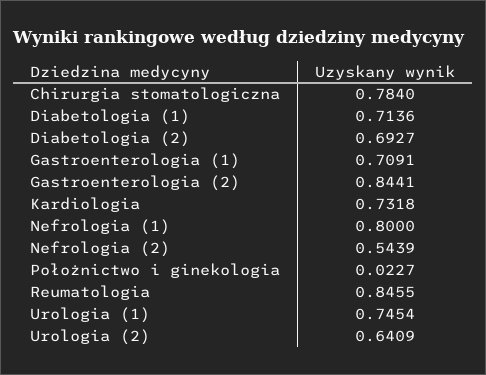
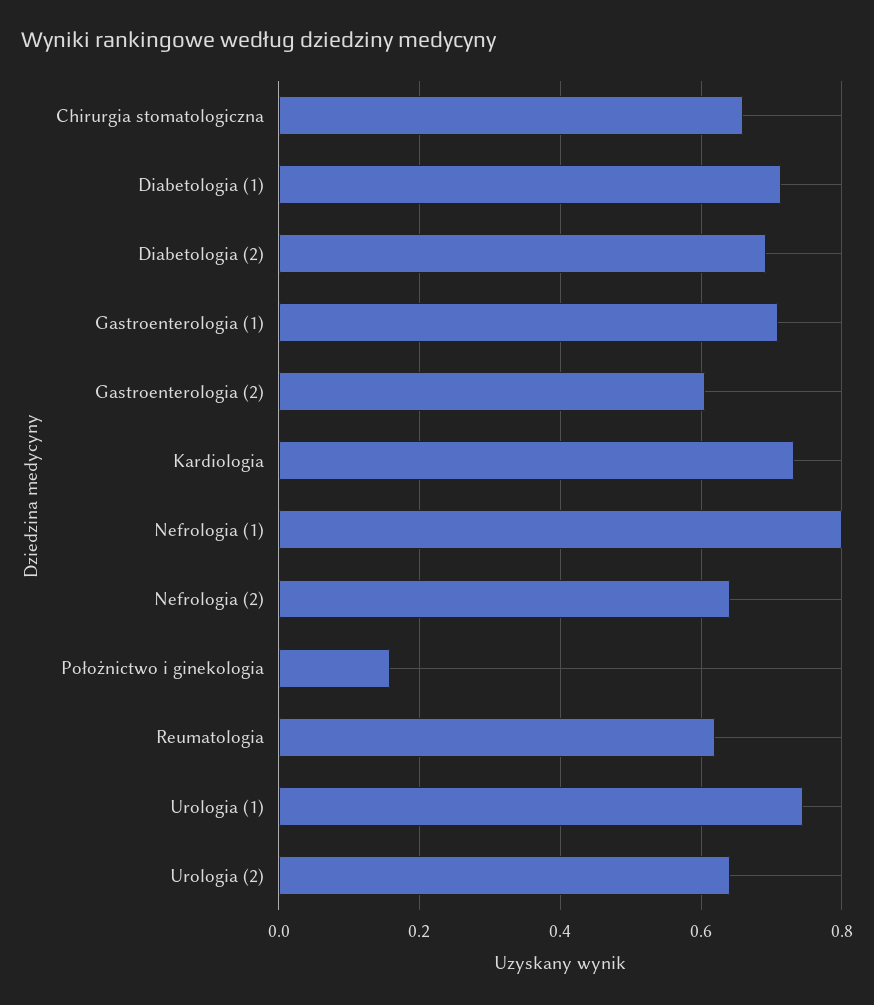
Chirurgia stomatologiczna: 0.784 -> 0.66
Gastroenterologia (2): 0.8441 -> 0.6
Nefrologia (2): 0.5439 -> 0.64
Położnictwo i ginekologia: 0.0227 -> 0.16
Reumatologia: 0.8455 -> 0.62

